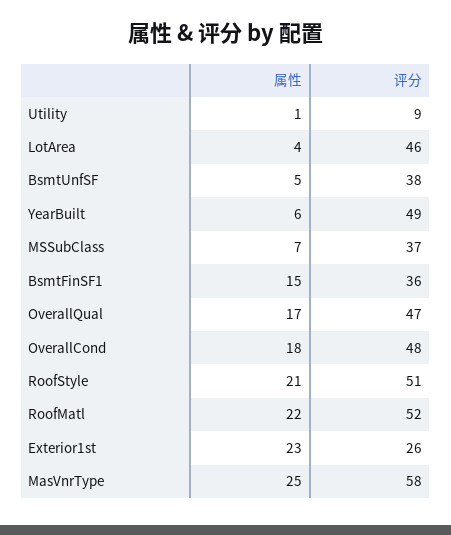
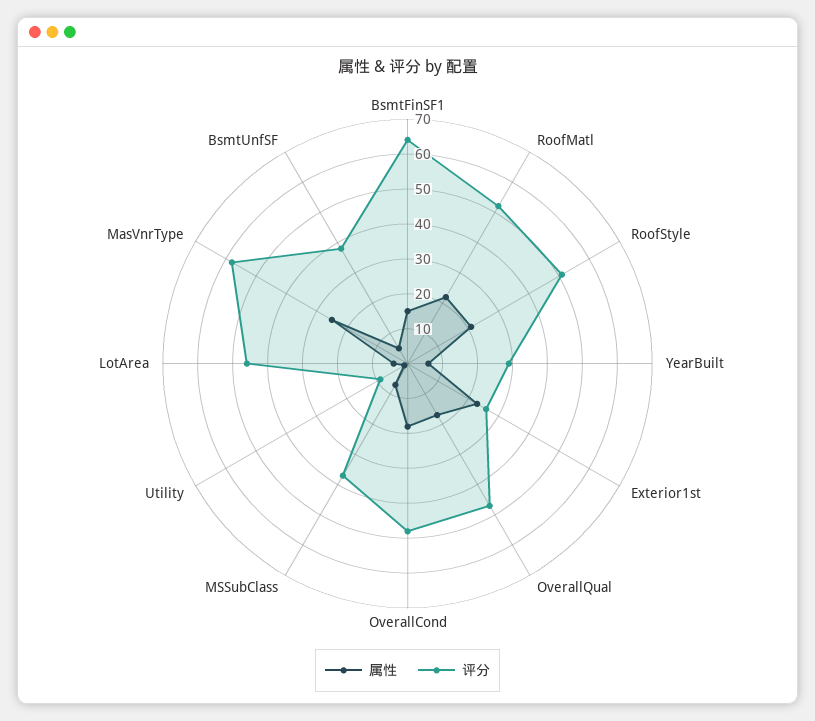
评分, YearBuilt: 49 -> 30
评分, BsmtFinSF1: 36 -> 65

